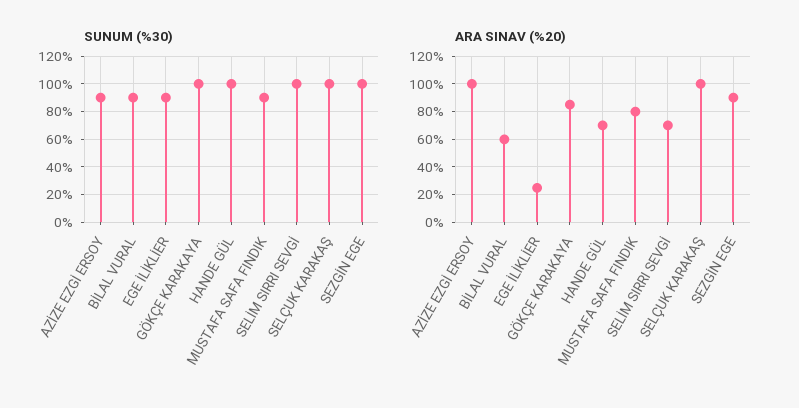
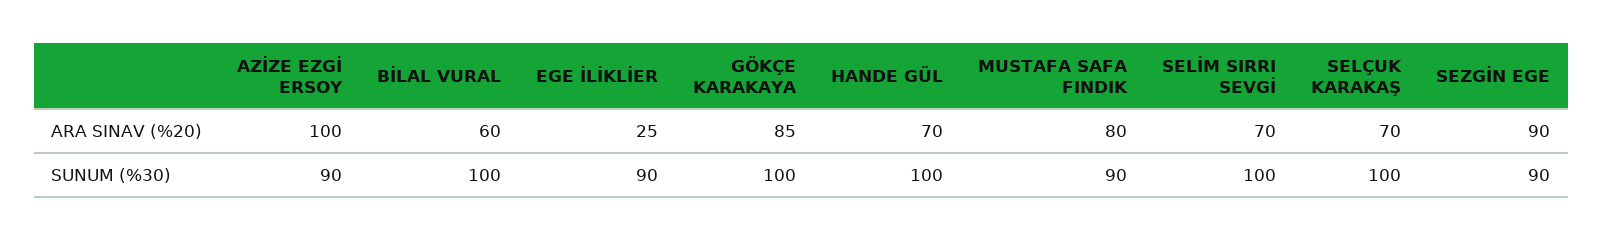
SUNUM (%30), BİLAL VURAL: 90 -> 100
SUNUM (%30), SEZGİN EGE: 100 -> 90
ARA SINAV (%20), SELÇUK KARAKAŞ: 100 -> 70

